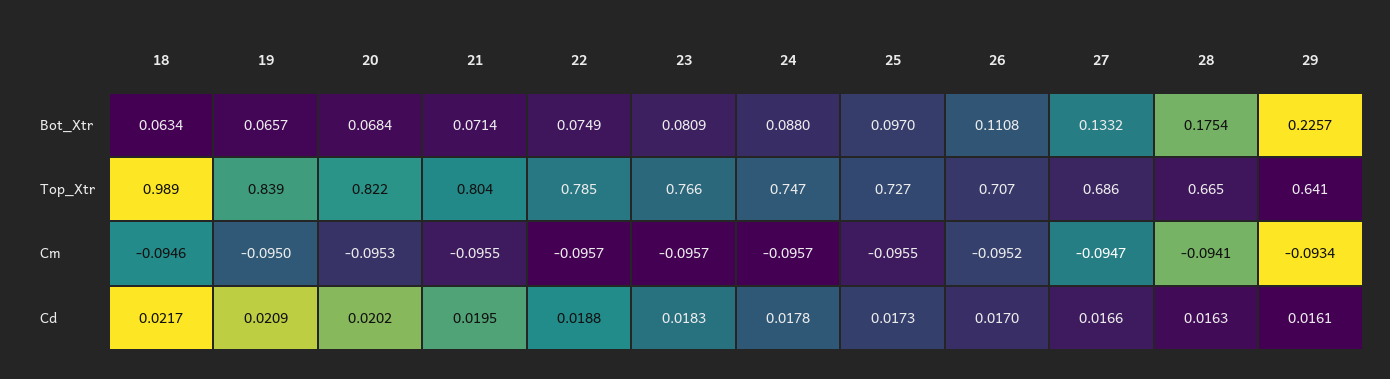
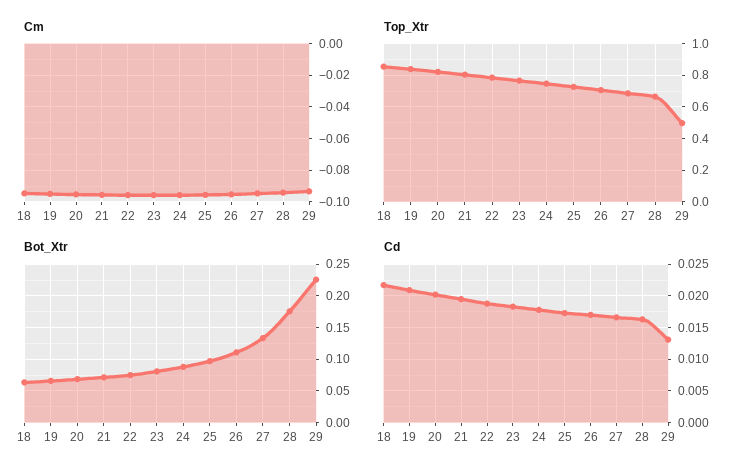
Top_Xtr, 18: 0.989 -> 0.85
Top_Xtr, 29: 0.641 -> 0.5
Cd, 29: 0.0161 -> 0.013

